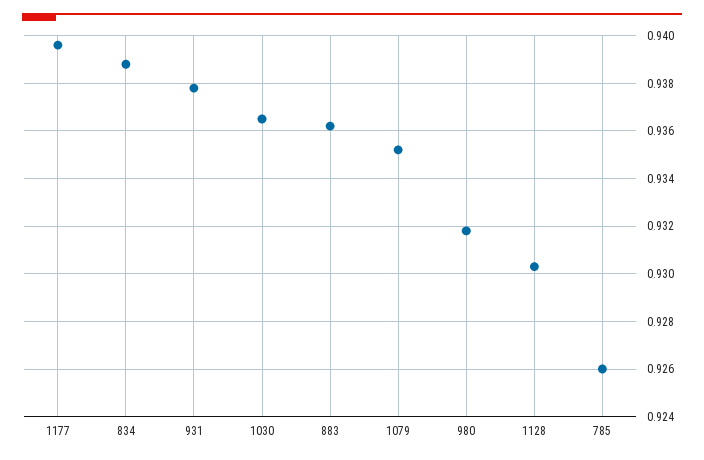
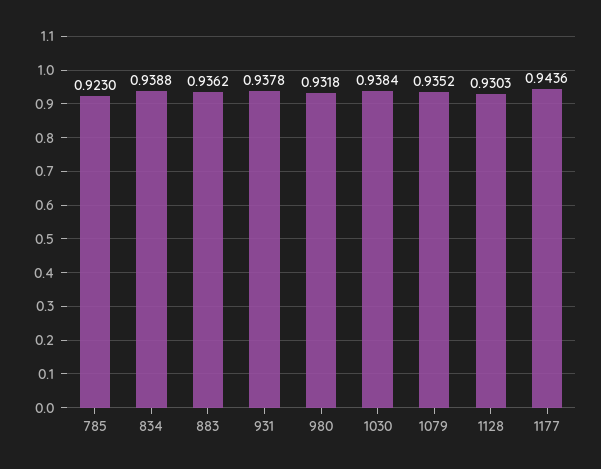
1177: 0.9395 -> 0.9436
1030: 0.9365 -> 0.9384
785: 0.926 -> 0.923

